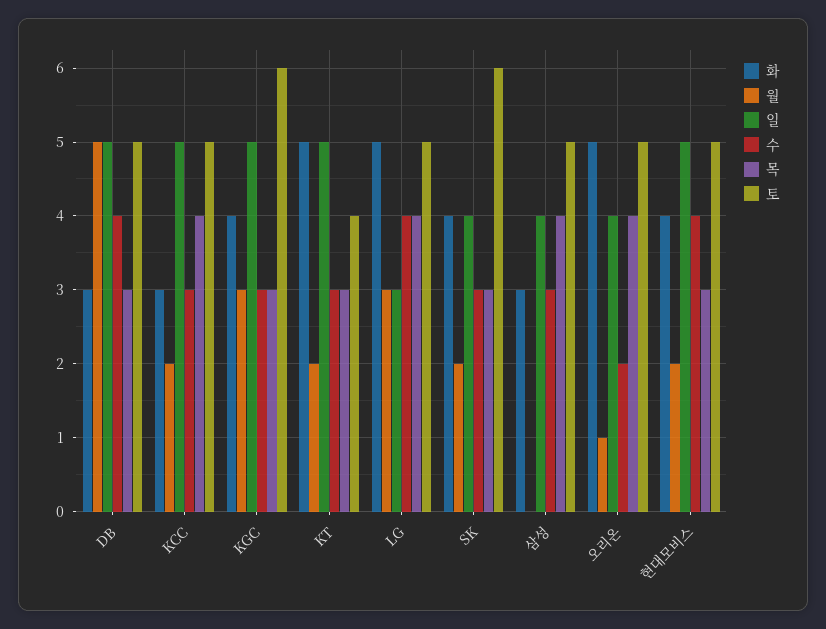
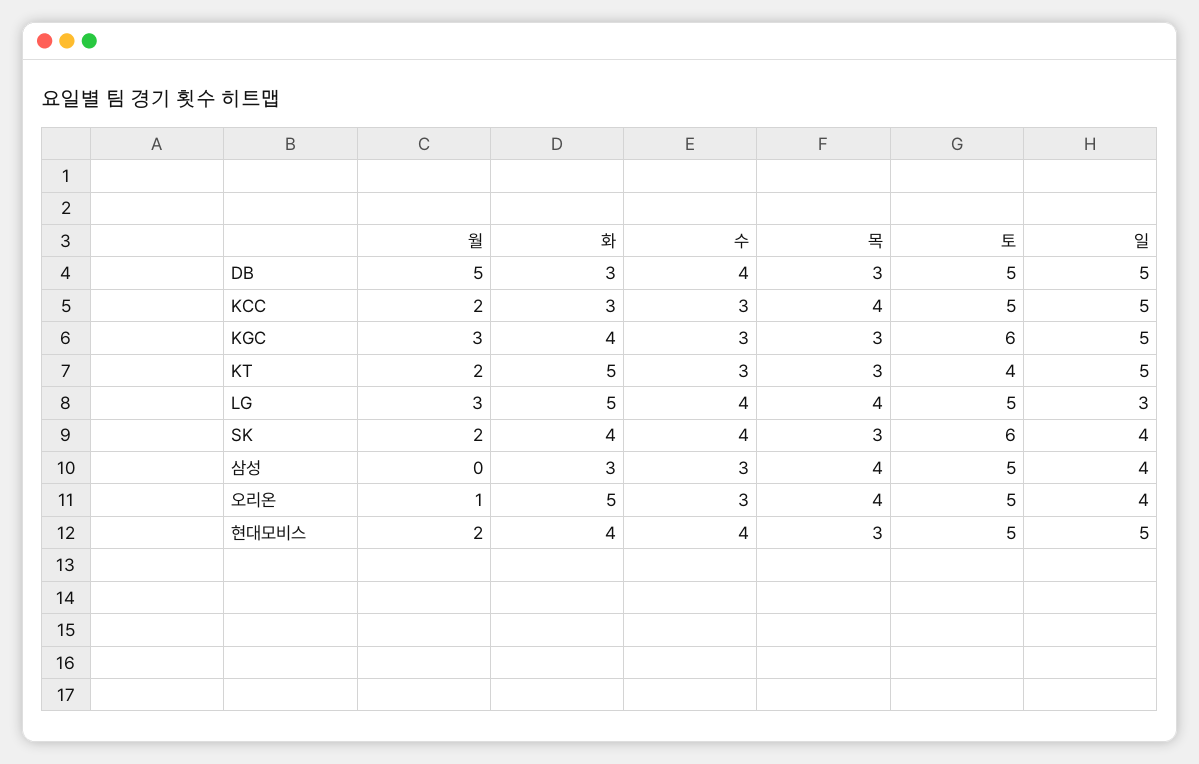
수, SK: 3 -> 4
수, 오리온: 2 -> 3

